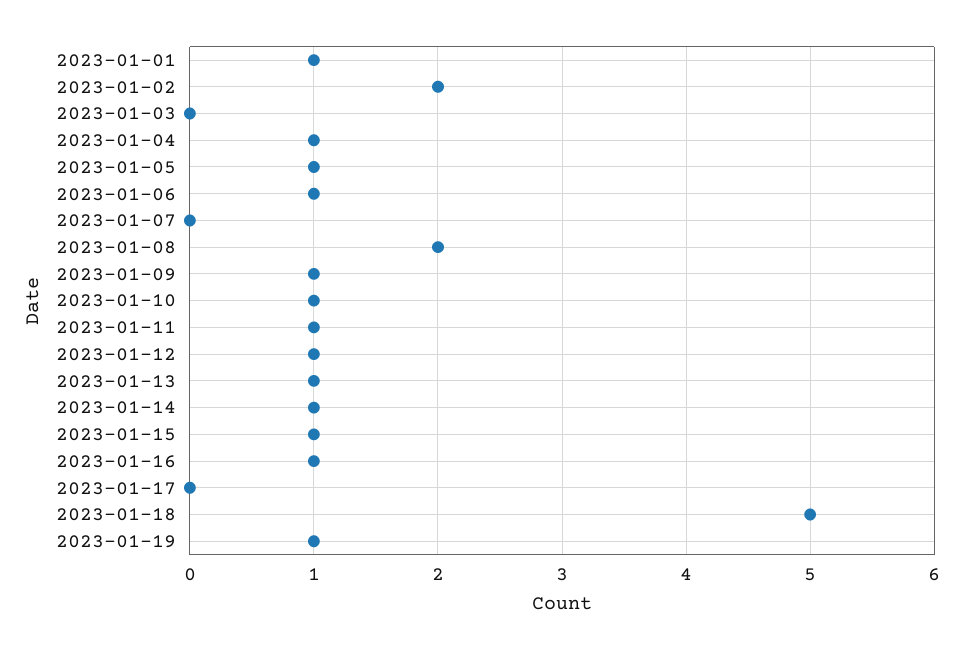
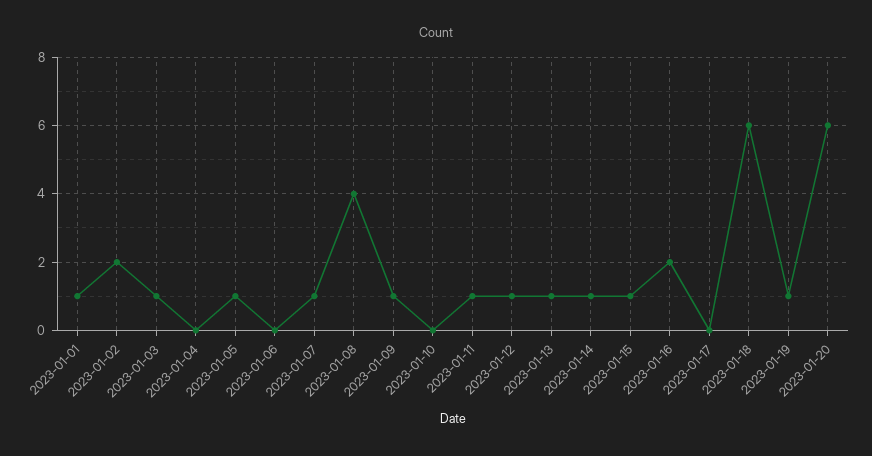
2023-01-03: 0 -> 1
2023-01-04: 1 -> 0
2023-01-06: 1 -> 0
2023-01-07: 0 -> 1
2023-01-08: 2 -> 4
2023-01-10: 1 -> 0
2023-01-16: 1 -> 2
2023-01-18: 5 -> 6
2023-01-20: none -> 6

